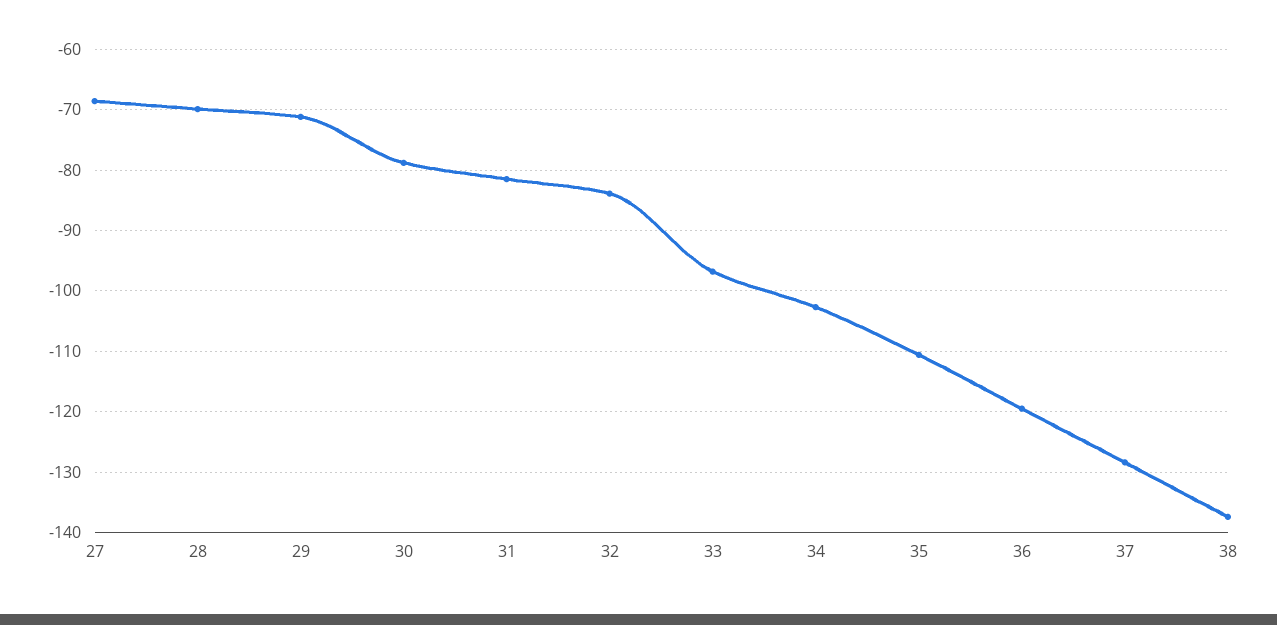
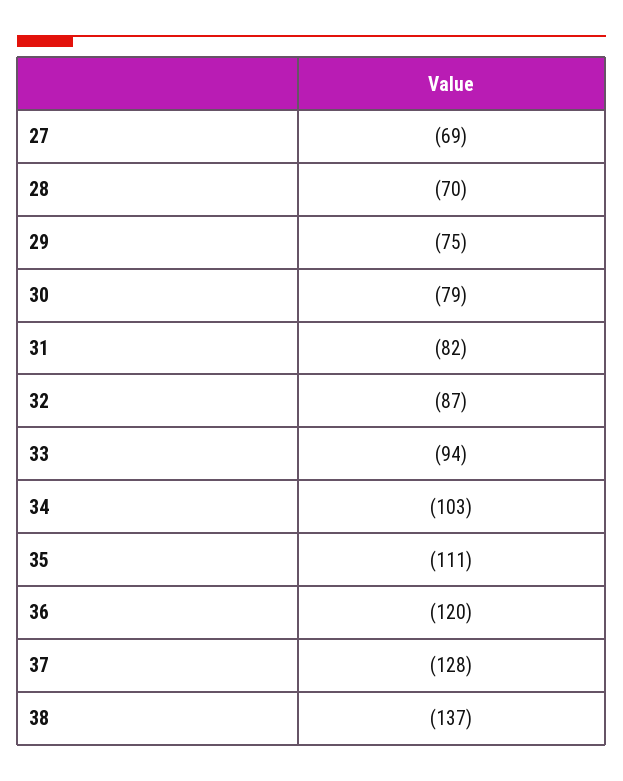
29: -71 -> -75
32: -84 -> -87
33: -97 -> -94

